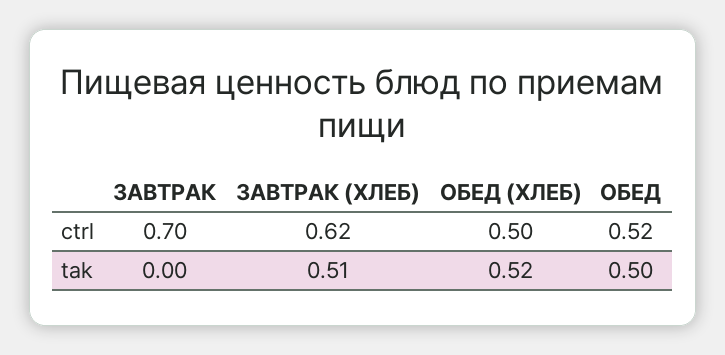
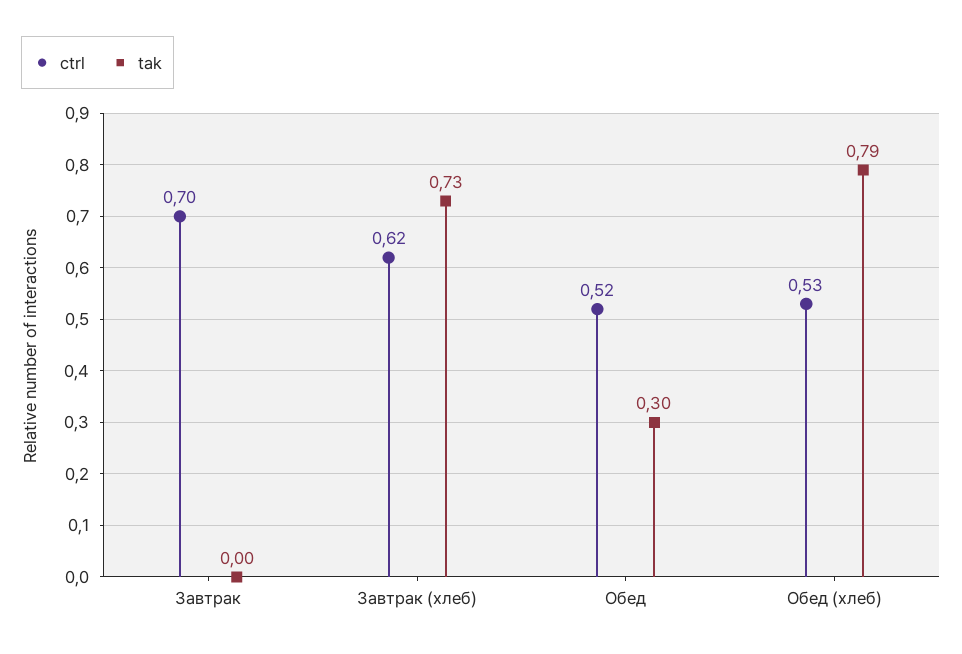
ctrl, ОБЕД (ХЛЕБ): 0.5 -> 0.53
tak, ЗАВТРАК (ХЛЕБ): 0.51 -> 0.73
tak, ОБЕД (ХЛЕБ): 0.52 -> 0.79
tak, ОБЕД: 0.5 -> 0.3

